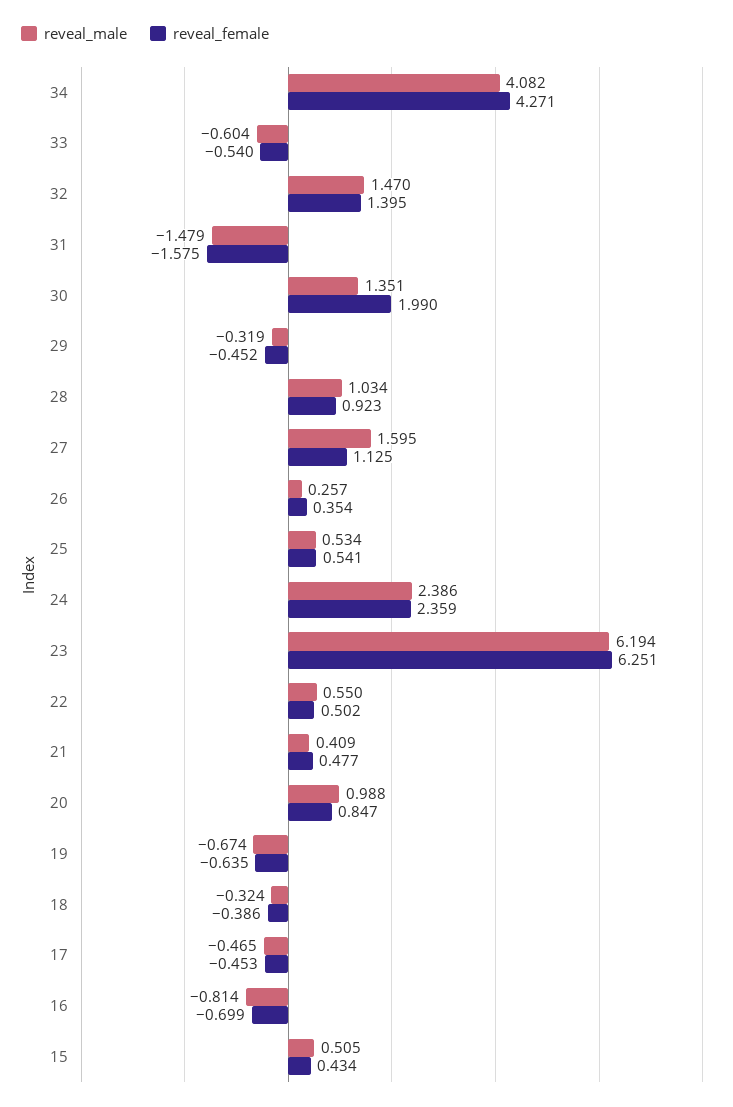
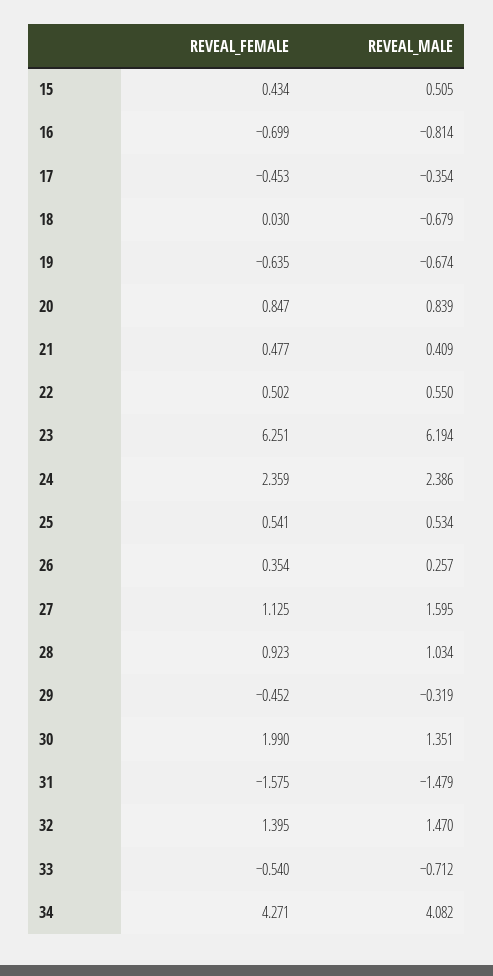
reveal_male, 33: -0.604 -> -0.712
reveal_male, 20: 0.988 -> 0.839
reveal_male, 18: -0.324 -> -0.679
reveal_female, 18: -0.386 -> 0.03
reveal_male, 17: -0.465 -> -0.354

